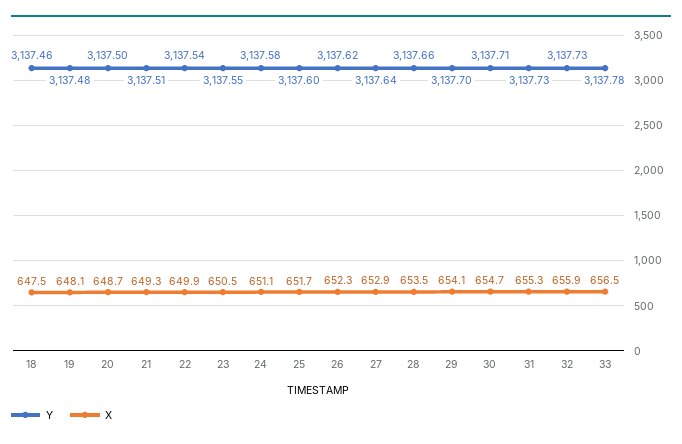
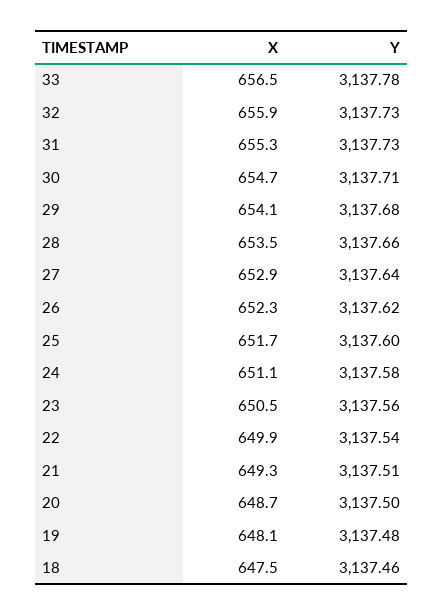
Y, 23: 3137.55 -> 3137.56
Y, 29: 3137.7 -> 3137.68

